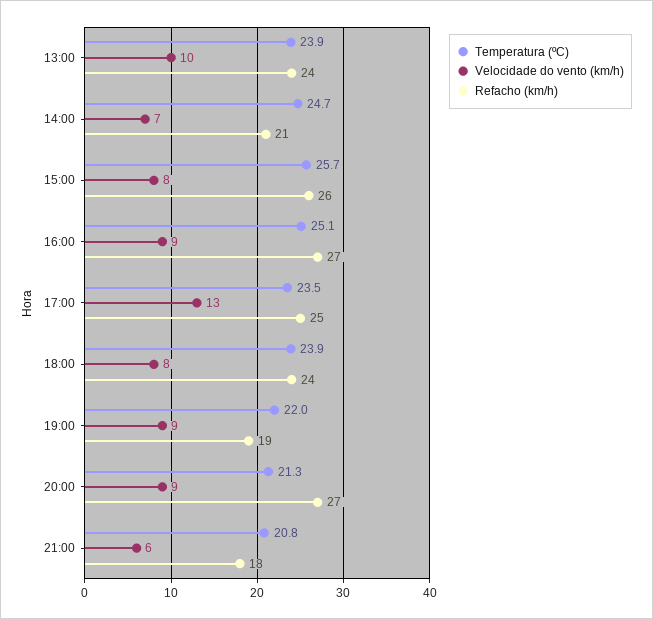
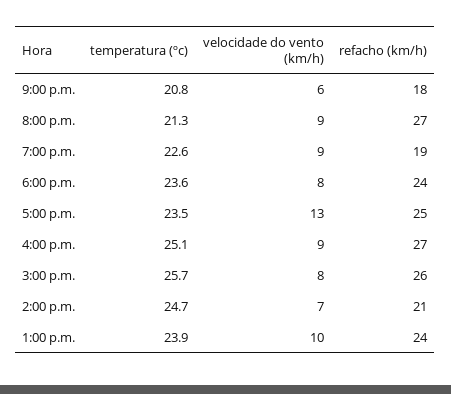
Temperatura (ºC), 18:00: 23.9 -> 23.6
Temperatura (ºC), 19:00: 22 -> 22.6

